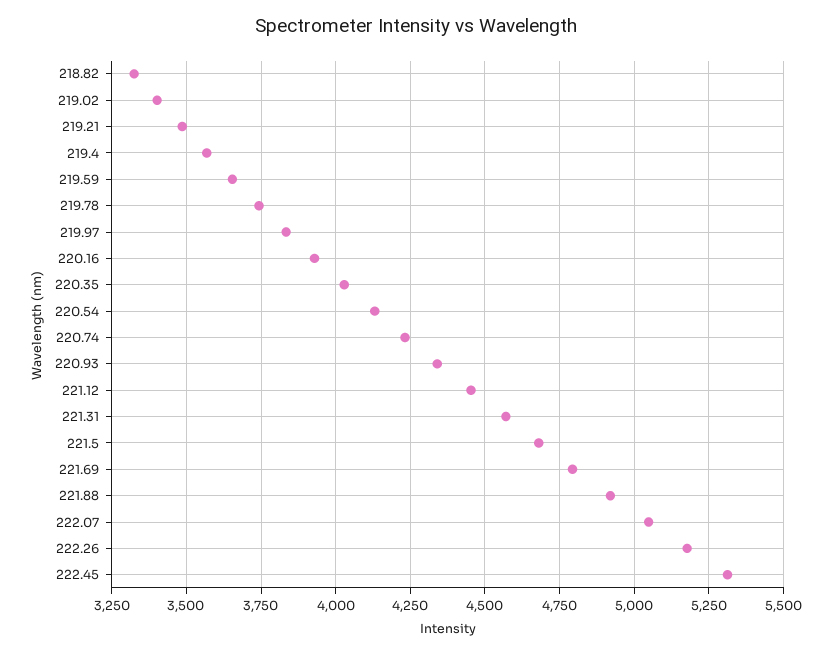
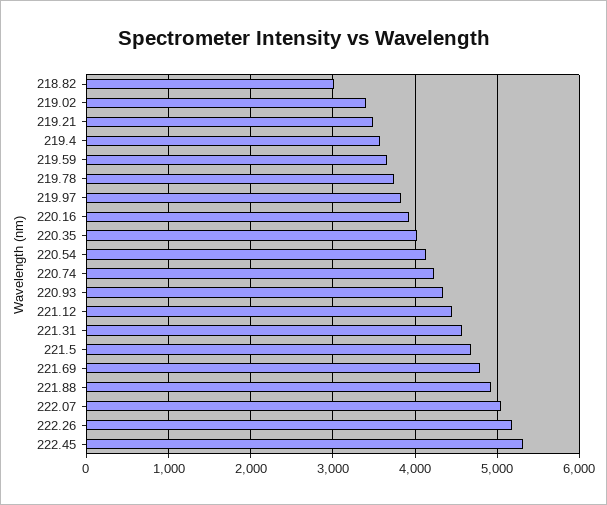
218.82: 3325 -> 3000

